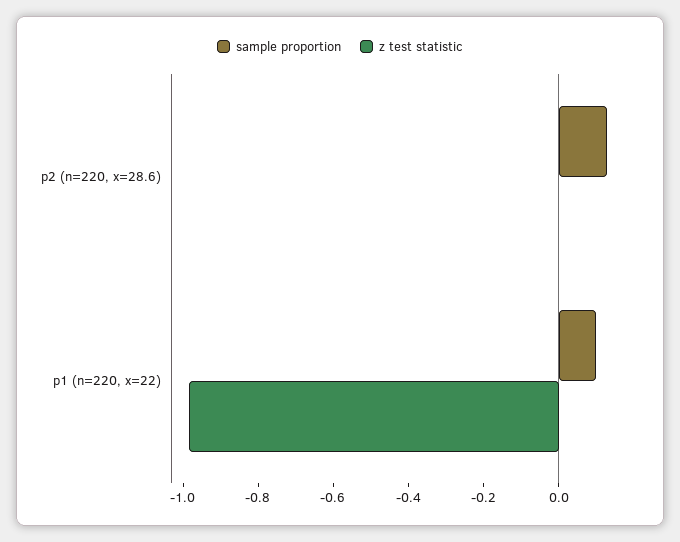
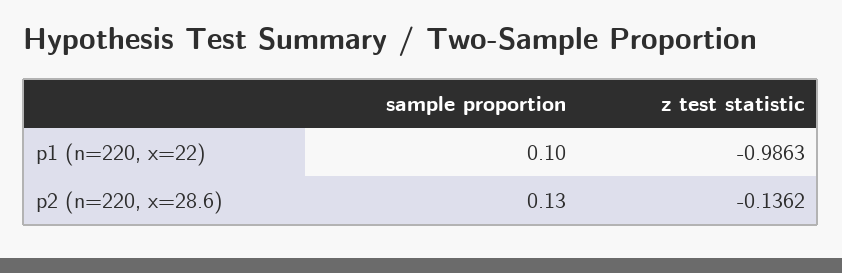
z test statistic, p2 (n=220, x=28.6): 0 -> -0.1362

